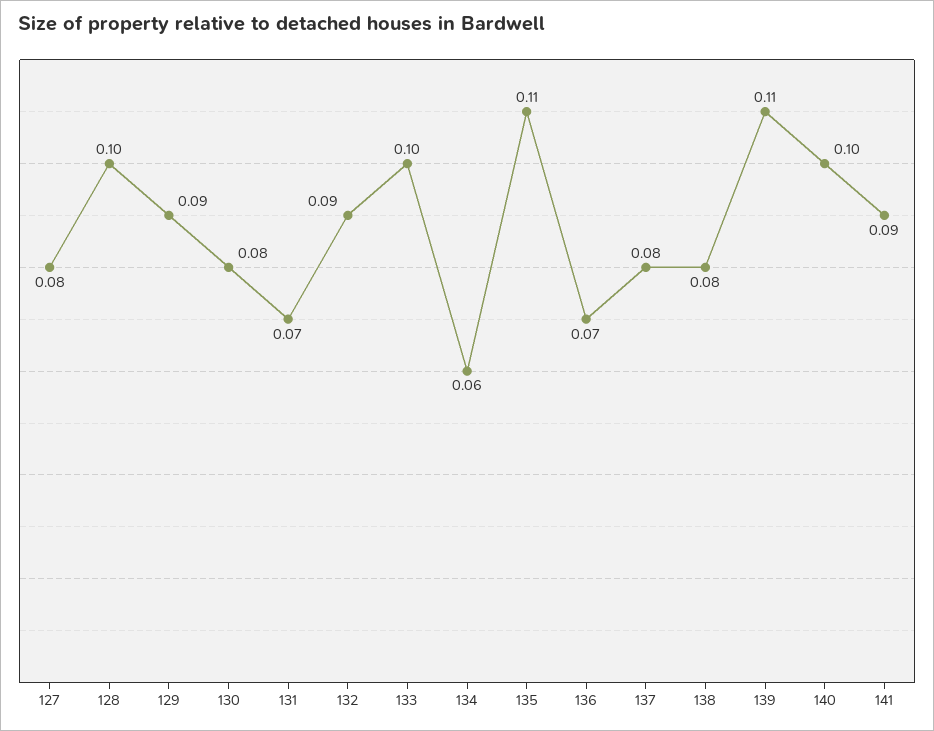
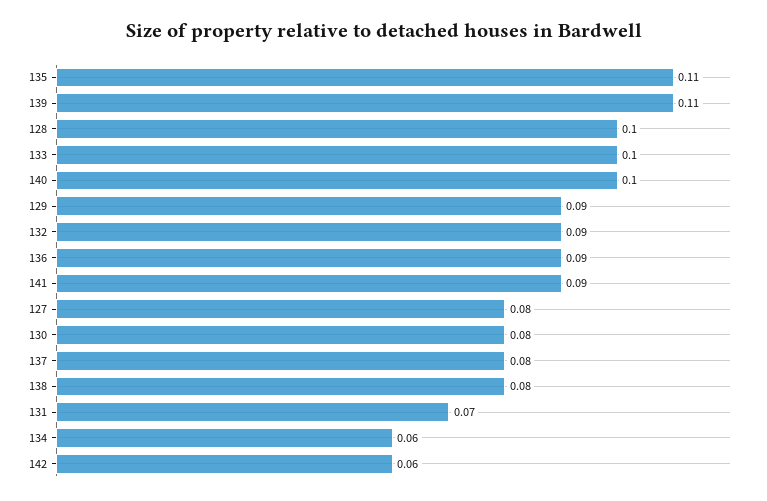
136: 0.07 -> 0.09
142: none -> 0.06

